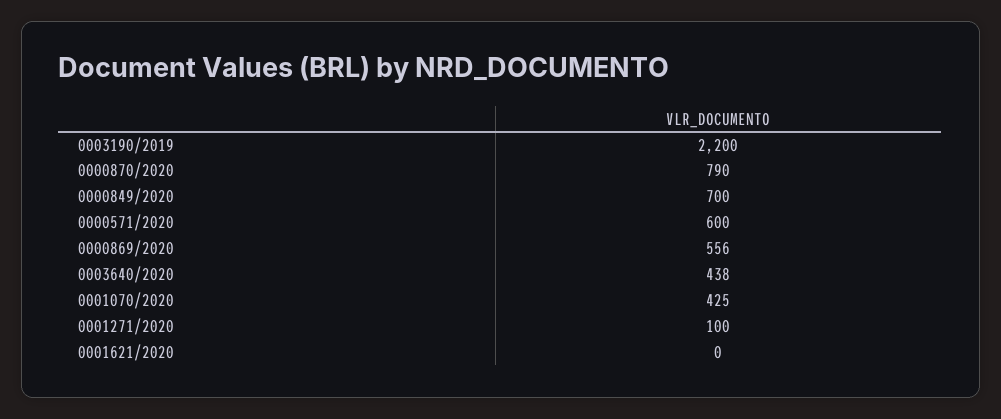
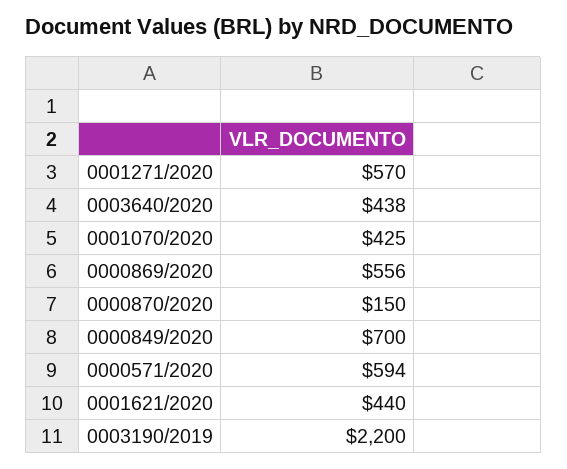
0000870/2020: 790 -> 150
0000571/2020: 600 -> 594
0001271/2020: 100 -> 570
0001621/2020: 0 -> 440

